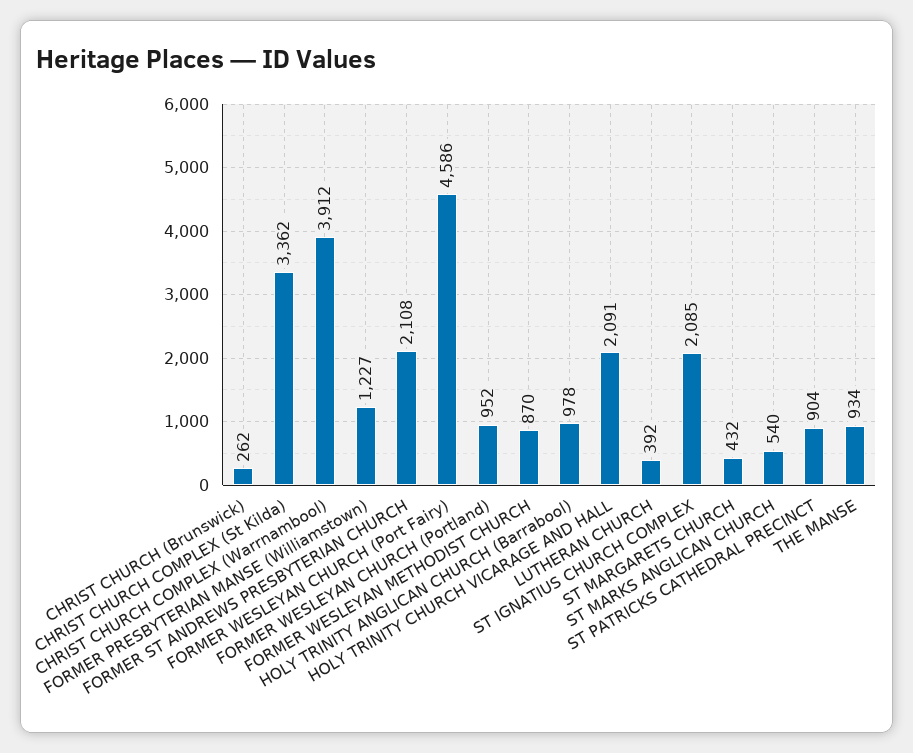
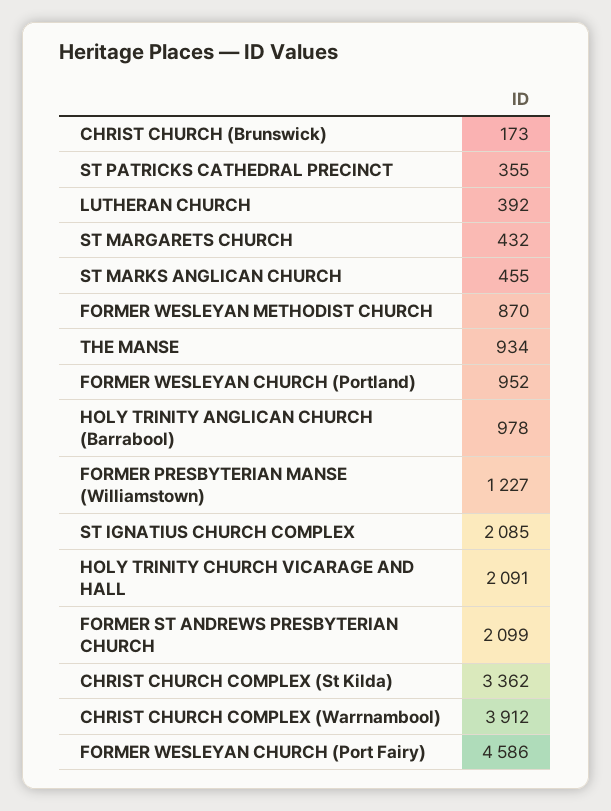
CHRIST CHURCH (Brunswick): 262 -> 173
FORMER ST ANDREWS PRESBYTERIAN CHURCH: 2108 -> 2099
ST MARKS ANGLICAN CHURCH: 540 -> 455
ST PATRICKS CATHEDRAL PRECINCT: 904 -> 355

